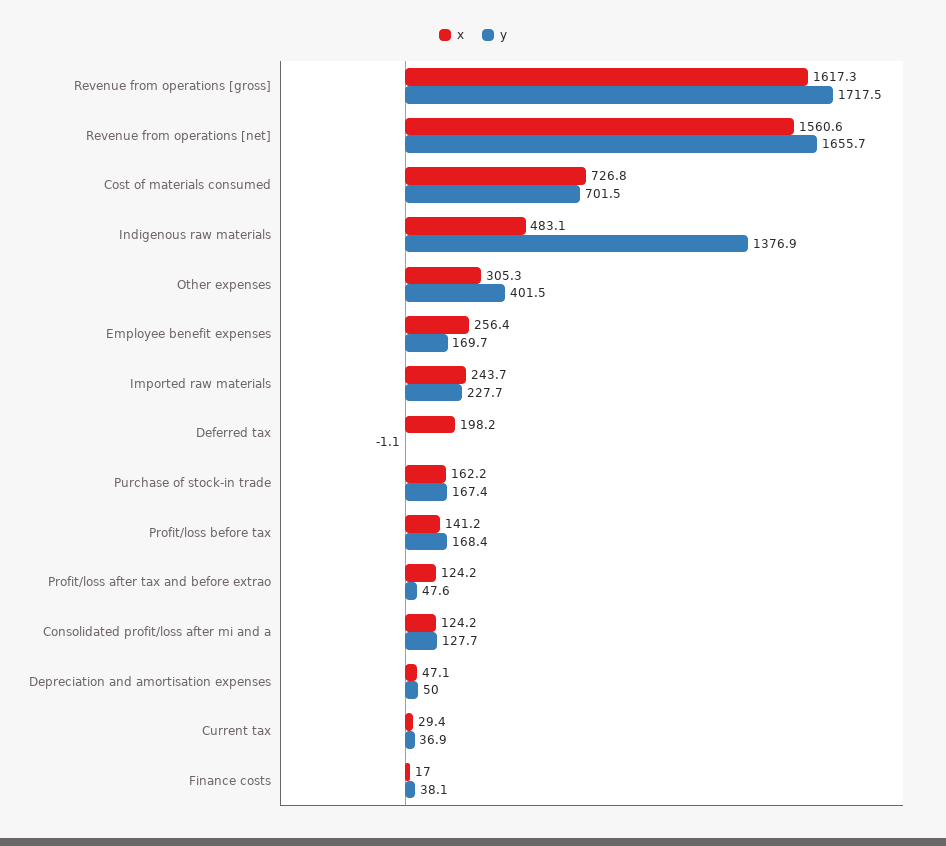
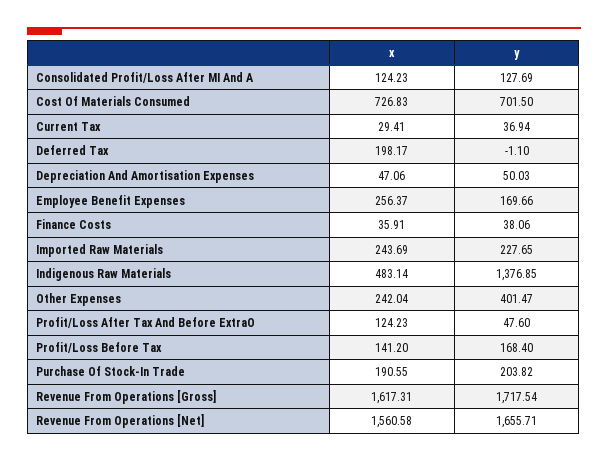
x, Other expenses: 305.3 -> 242.04
x, Purchase of stock-in trade: 162.2 -> 190.55
y, Purchase of stock-in trade: 167.4 -> 203.82
x, Finance costs: 17 -> 35.91

